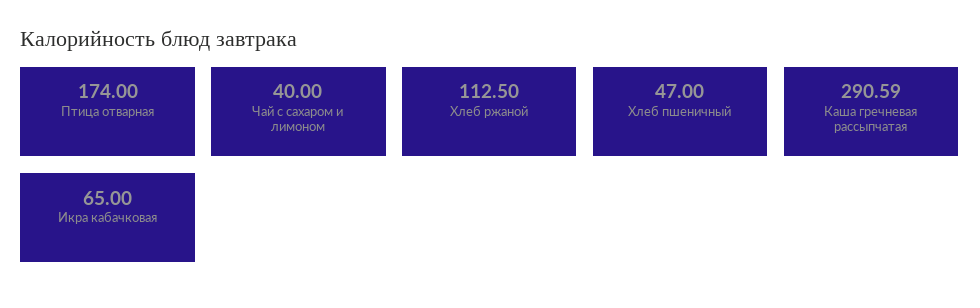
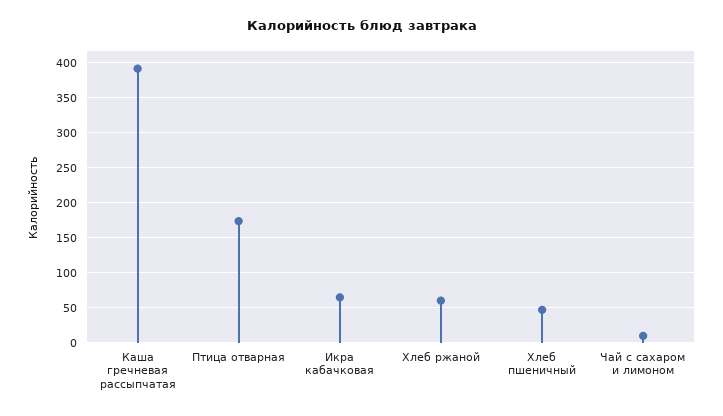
Чай с сахаром и лимоном: 40 -> 10
Хлеб ржаной: 112.5 -> 60
Каша гречневая рассыпчатая: 290.59 -> 390

